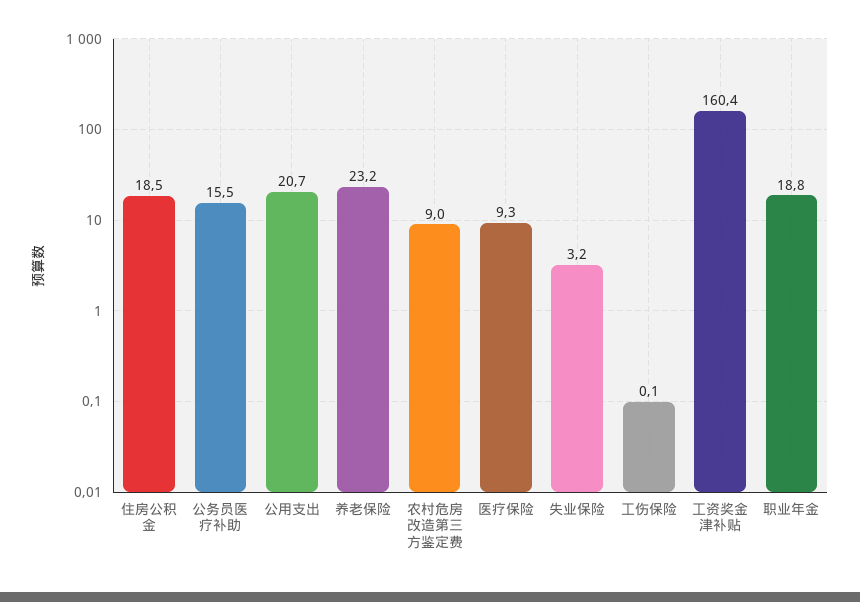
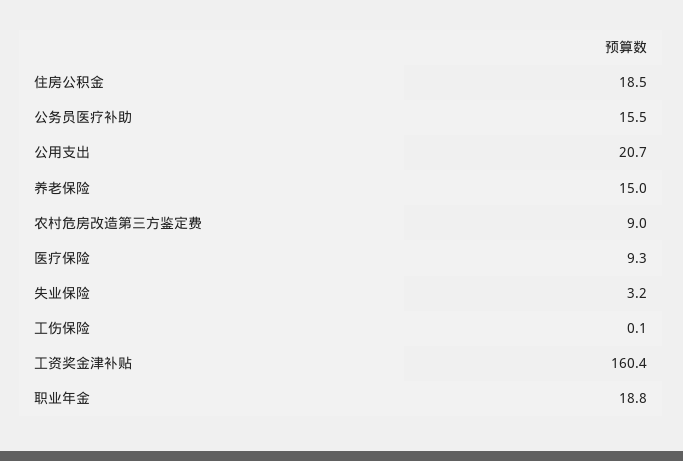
养老保险: 23.2 -> 15

